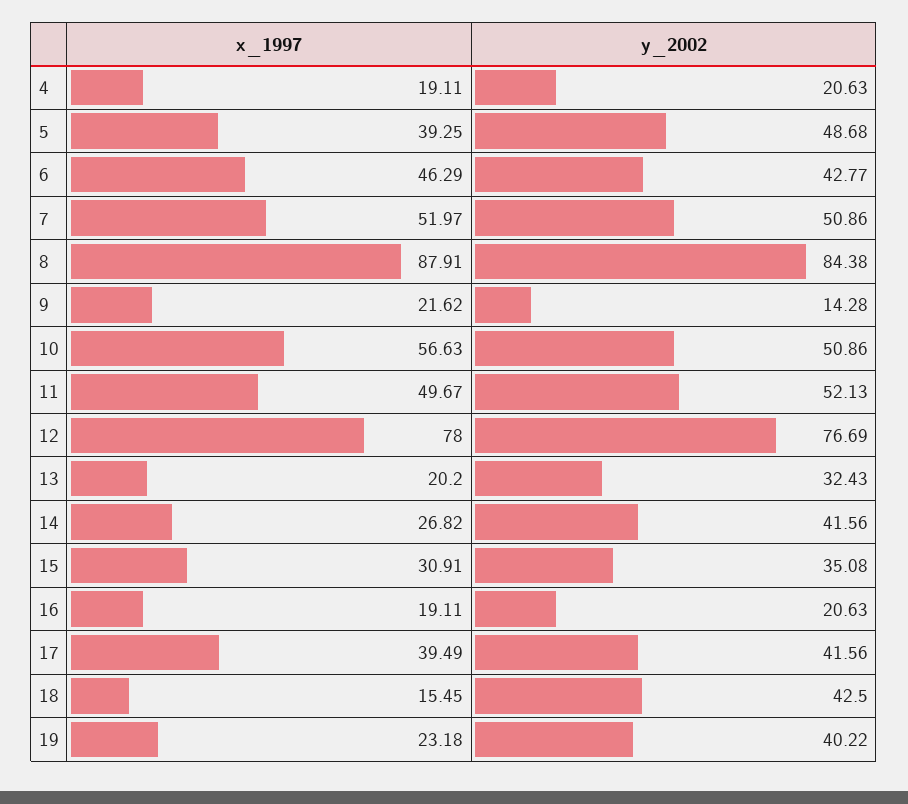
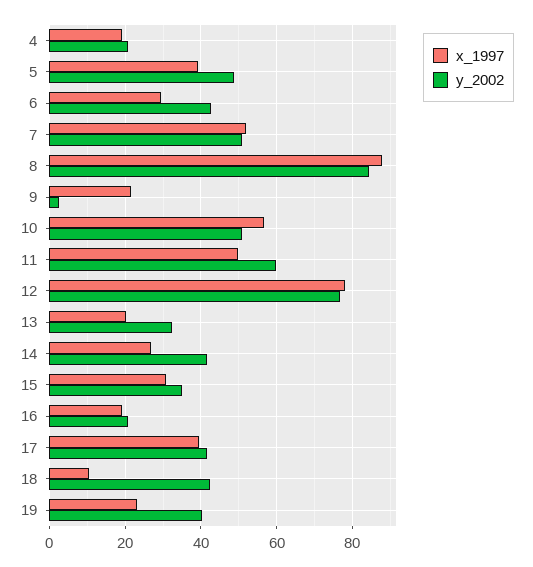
x_1997, 6: 46.29 -> 30
y_2002, 9: 14.28 -> 2
y_2002, 11: 52.13 -> 60
x_1997, 18: 15.45 -> 10

